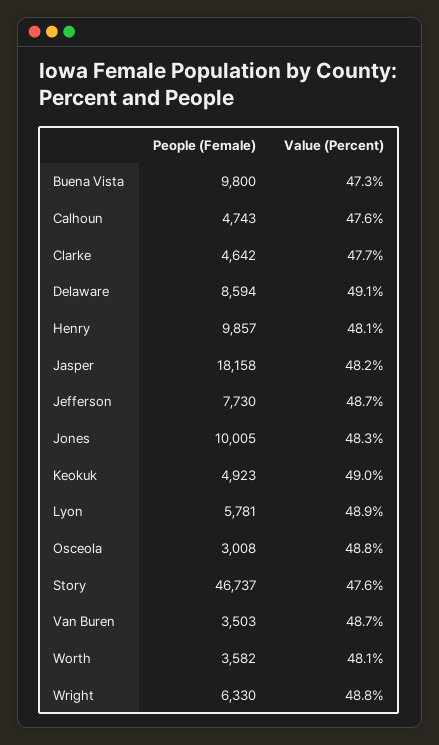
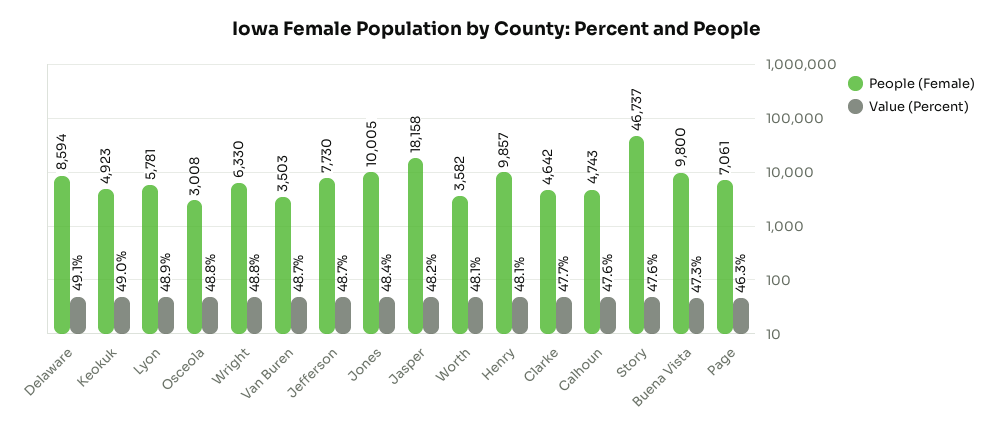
Value (Percent), Jones: 48.3 -> 48.4
People (Female), Page: none -> 7061
Value (Percent), Page: none -> 46.3

